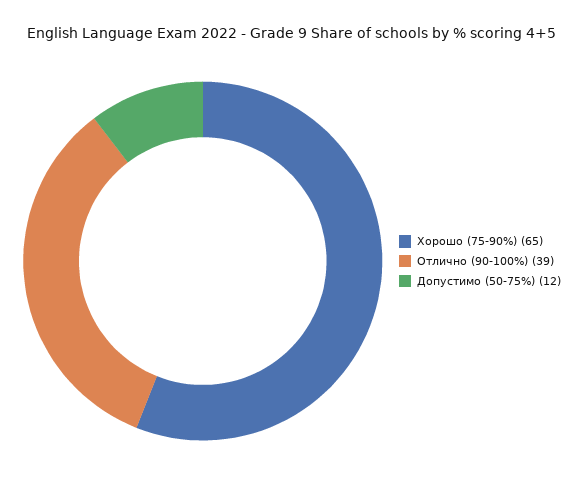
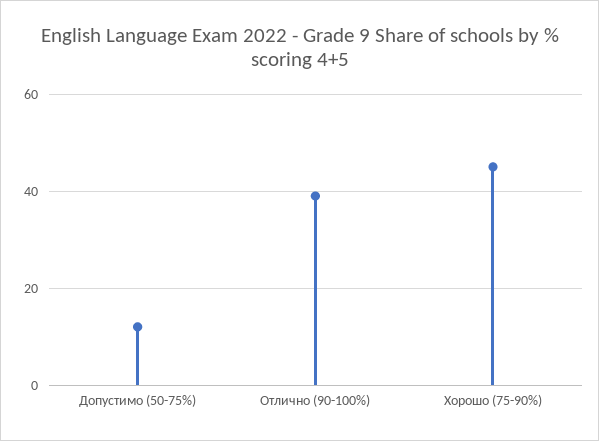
Хорошо (75-90%): 65 -> 45

